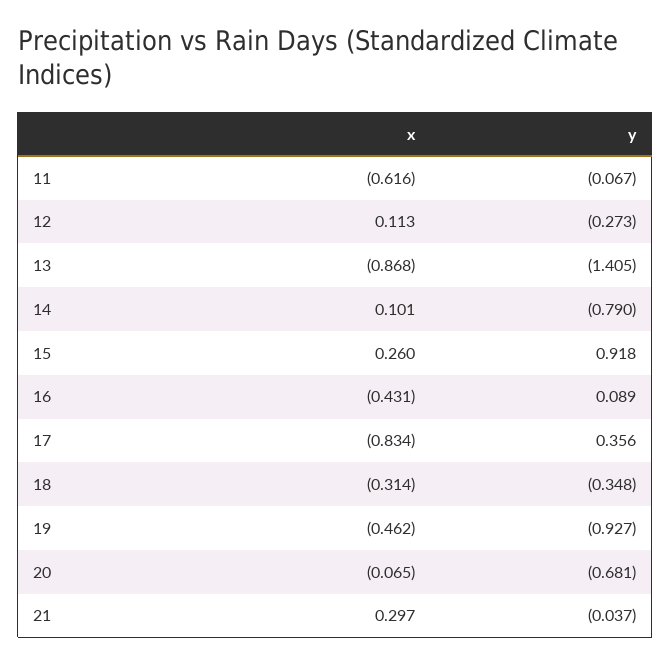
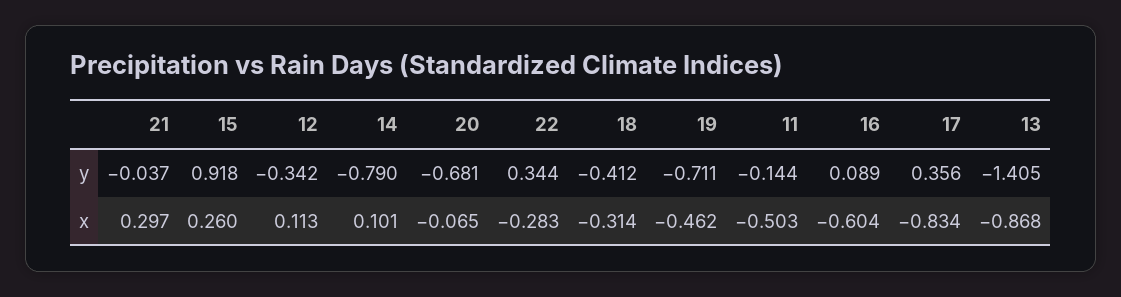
x, 11: -0.616 -> -0.503
y, 11: -0.067 -> -0.144
y, 12: -0.273 -> -0.342
x, 16: -0.431 -> -0.604
y, 18: -0.348 -> -0.412
y, 19: -0.927 -> -0.711
y, 22: none -> 0.344
x, 22: none -> -0.283

